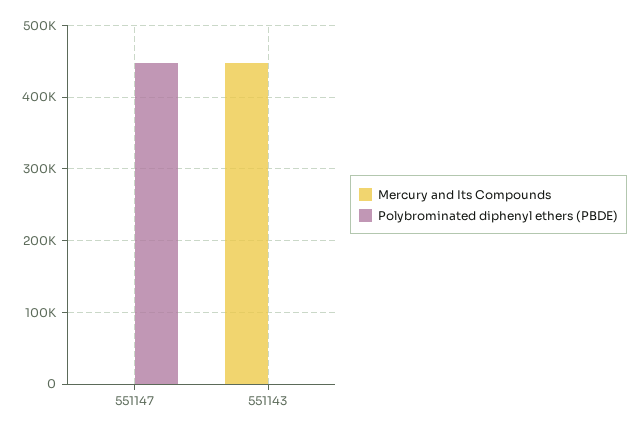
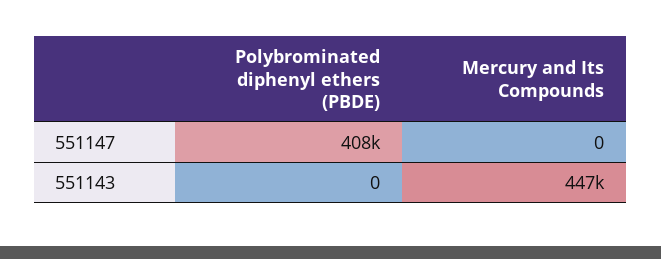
Polybrominated diphenyl ethers (PBDE), 551147: 450000 -> 408000

